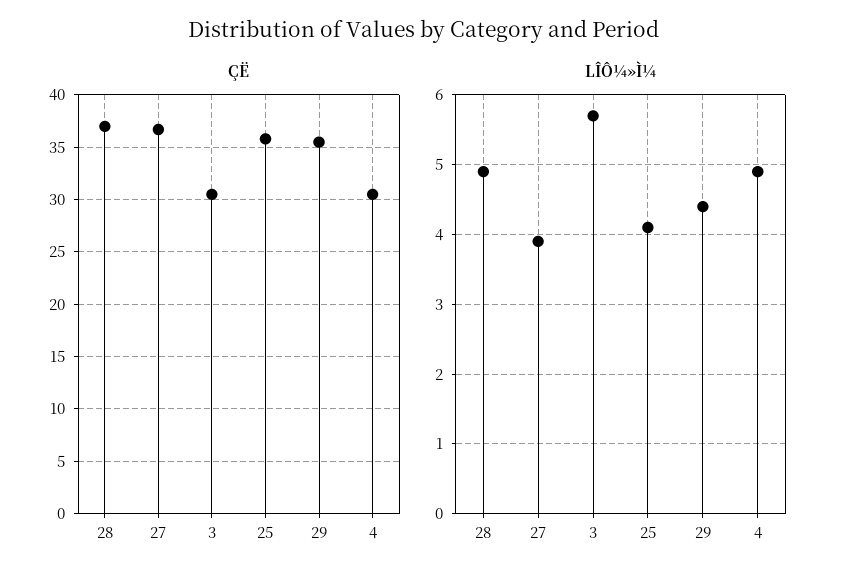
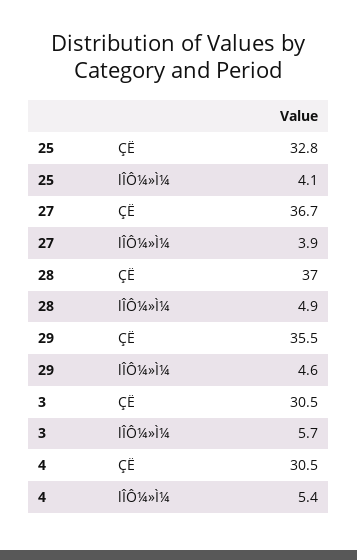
ÇË, 25: 36 -> 32.8
LÎÔ¼»Ì¼, 29: 4.4 -> 4.6
LÎÔ¼»Ì¼, 4: 4.9 -> 5.4

